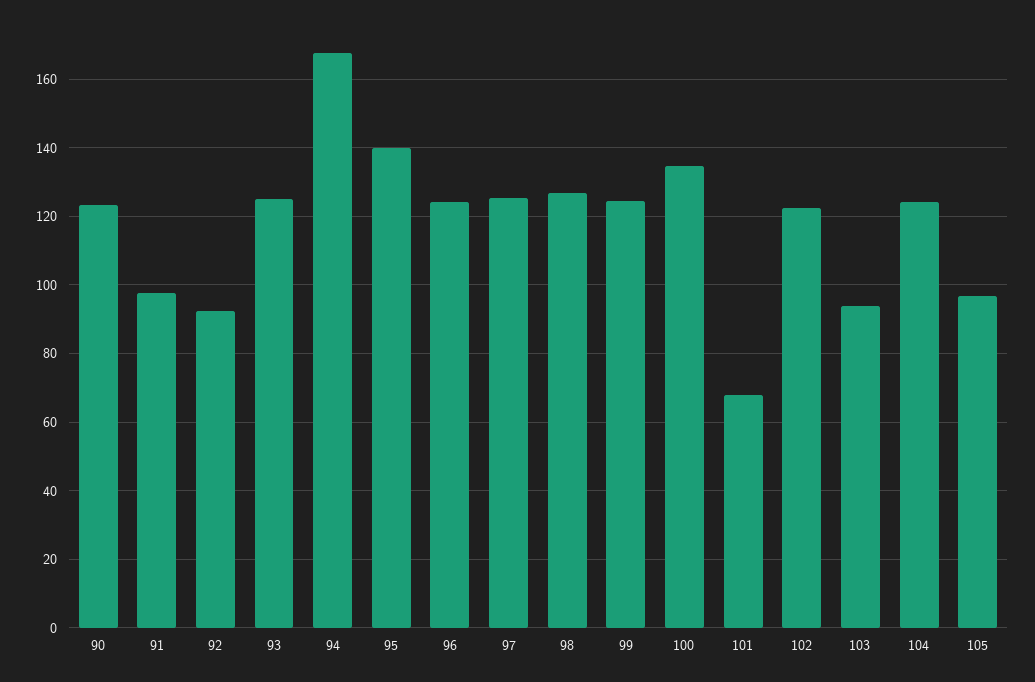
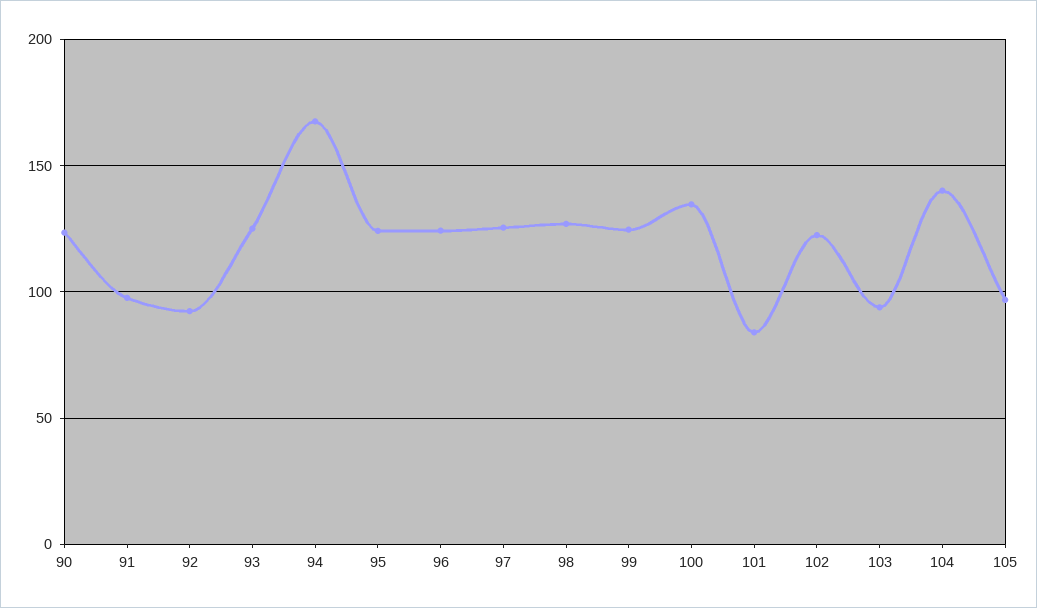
95: 140 -> 125
101: 68 -> 85
104: 124 -> 140

